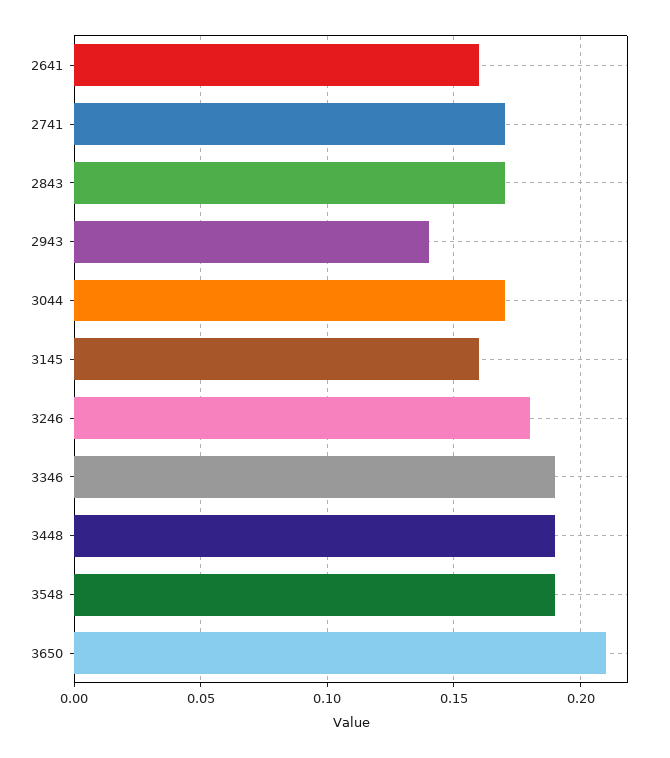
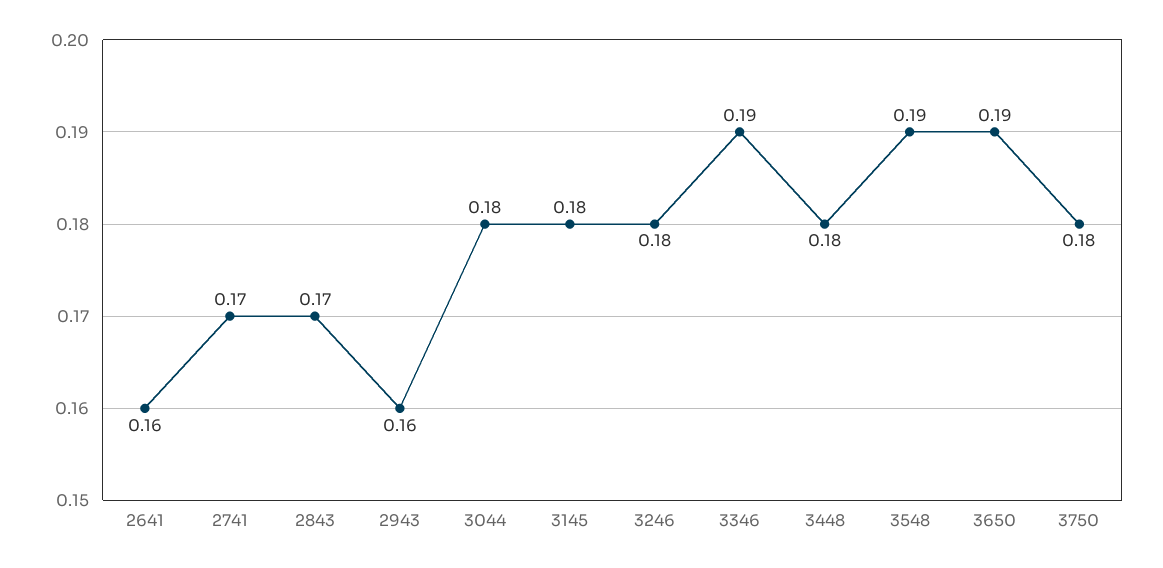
2943: 0.14 -> 0.16
3044: 0.17 -> 0.18
3145: 0.16 -> 0.18
3448: 0.19 -> 0.18
3650: 0.21 -> 0.19
3750: none -> 0.18

